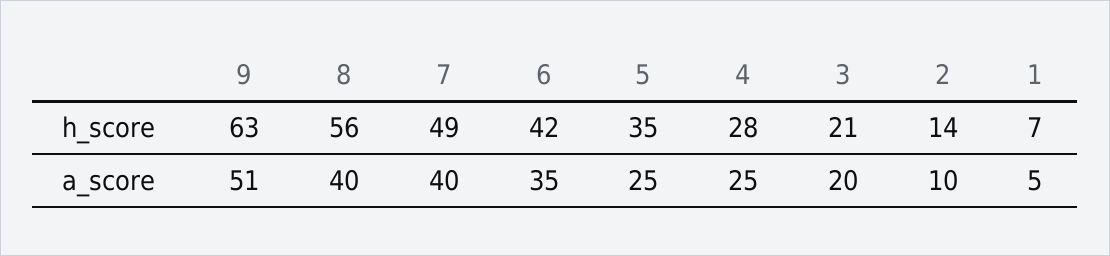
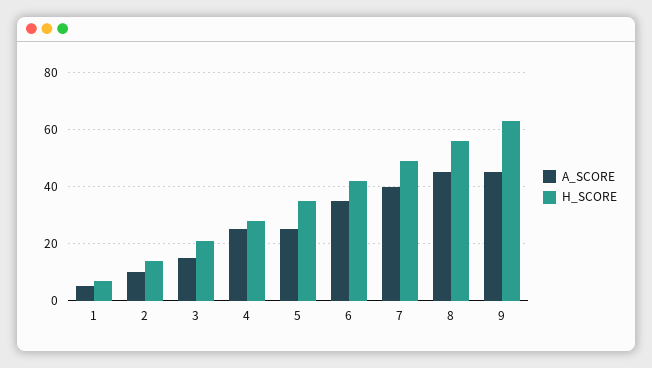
a_score, 9: 51 -> 45
a_score, 8: 40 -> 45
a_score, 3: 20 -> 15

